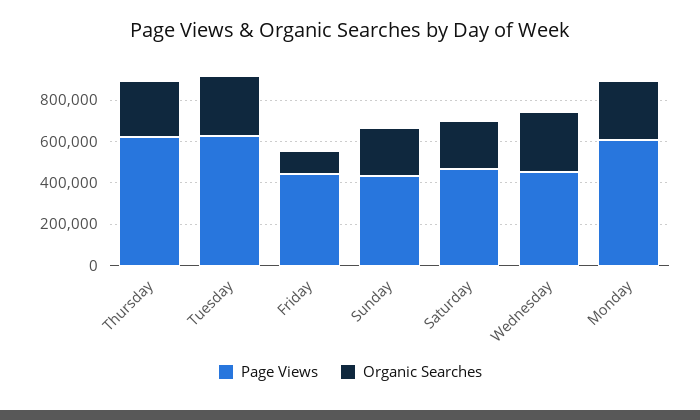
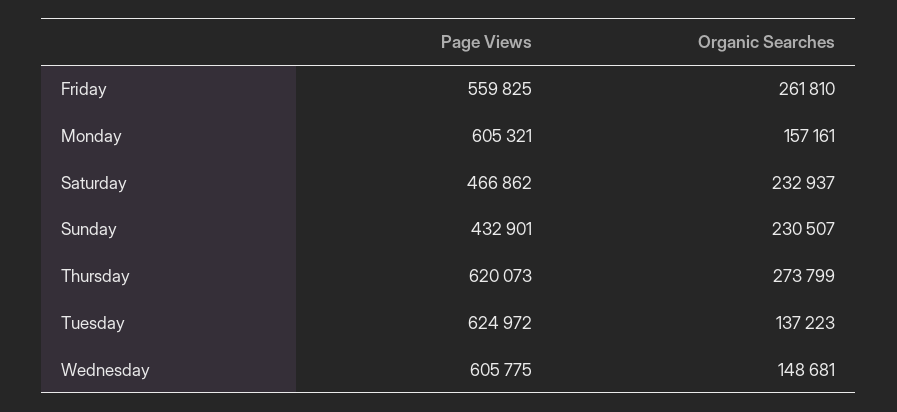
Organic Searches, Tuesday: 300000 -> 137223
Page Views, Friday: 450000 -> 559825
Organic Searches, Friday: 100000 -> 261810
Page Views, Wednesday: 450000 -> 605775
Organic Searches, Wednesday: 300000 -> 148681
Organic Searches, Monday: 300000 -> 157161

